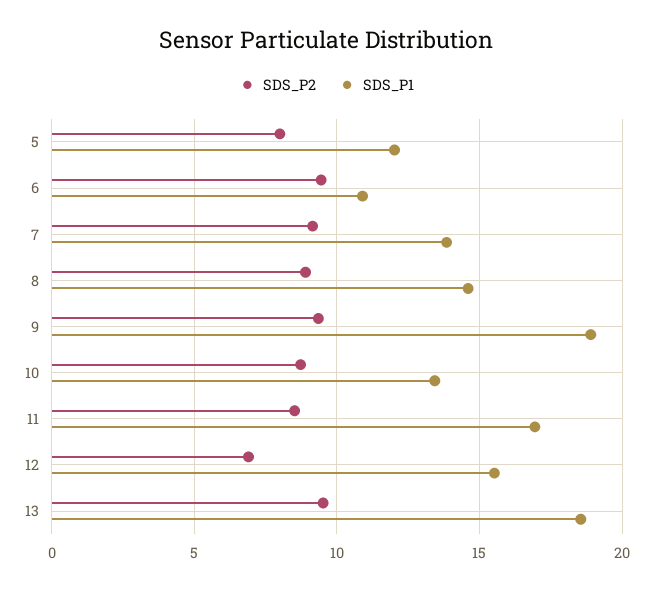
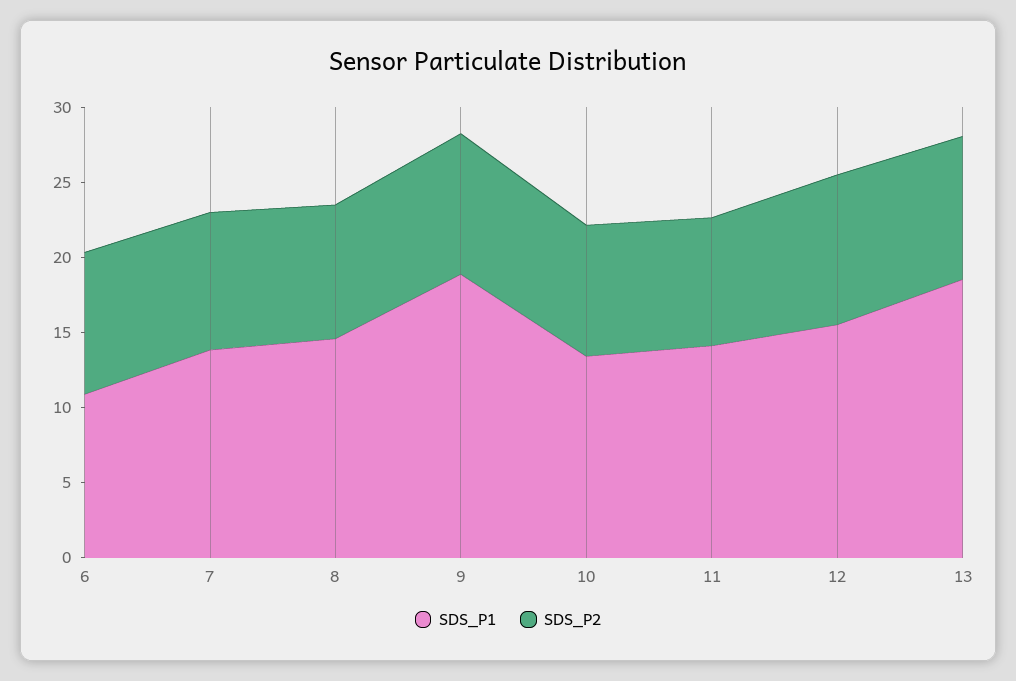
SDS_P2, 5: 8 -> none
SDS_P1, 5: 12 -> none
SDS_P1, 11: 17 -> 14
SDS_P2, 12: 7 -> 10

